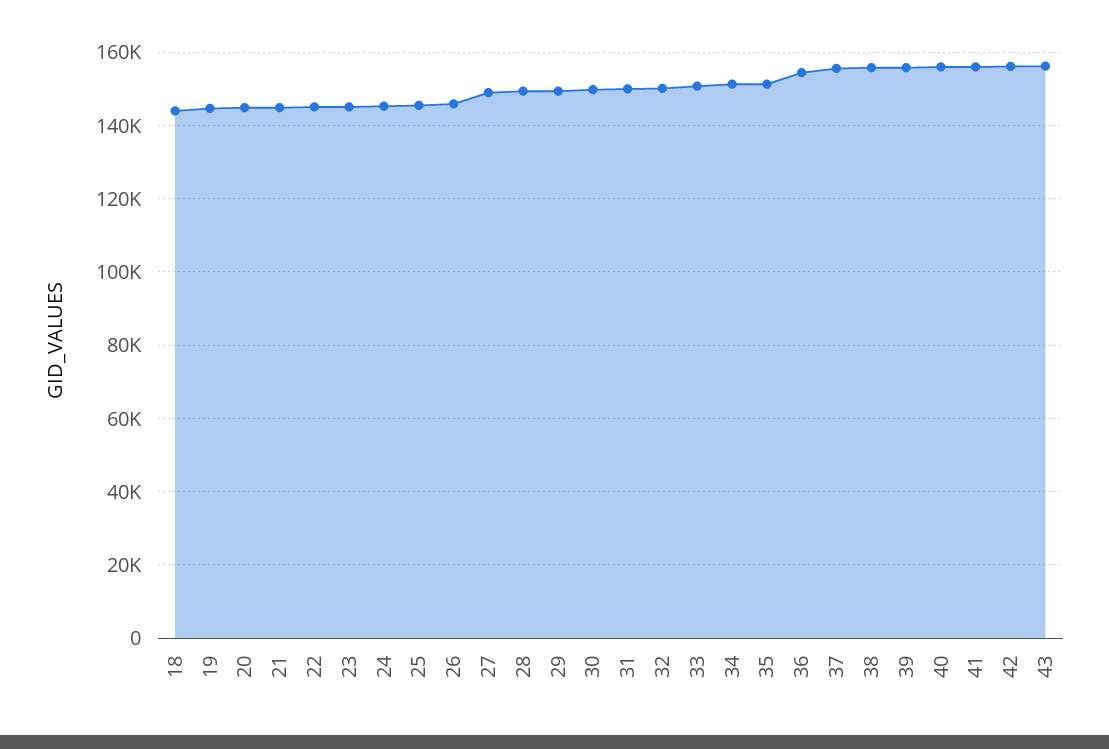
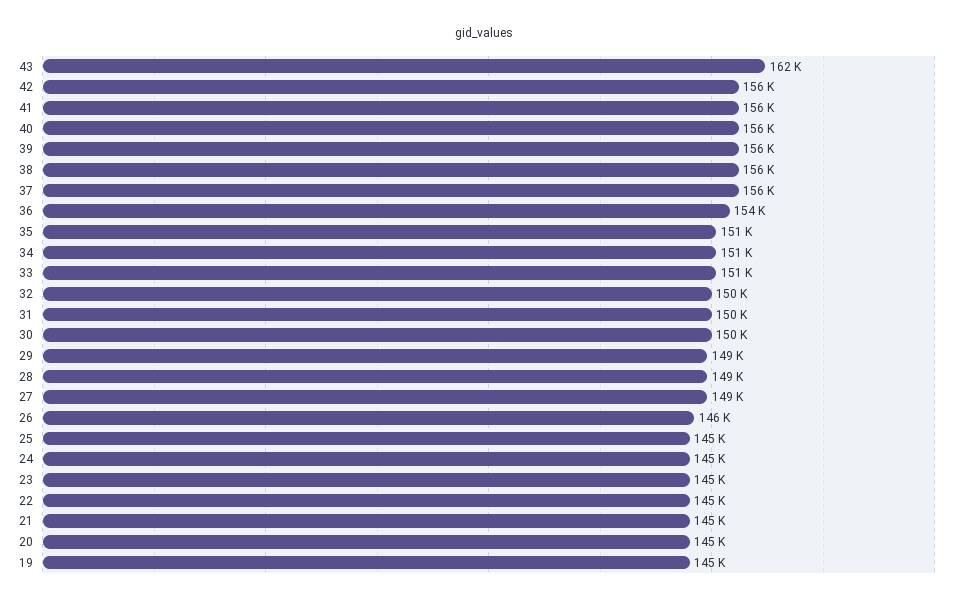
18: 144000 -> none
43: 156000 -> 162000

